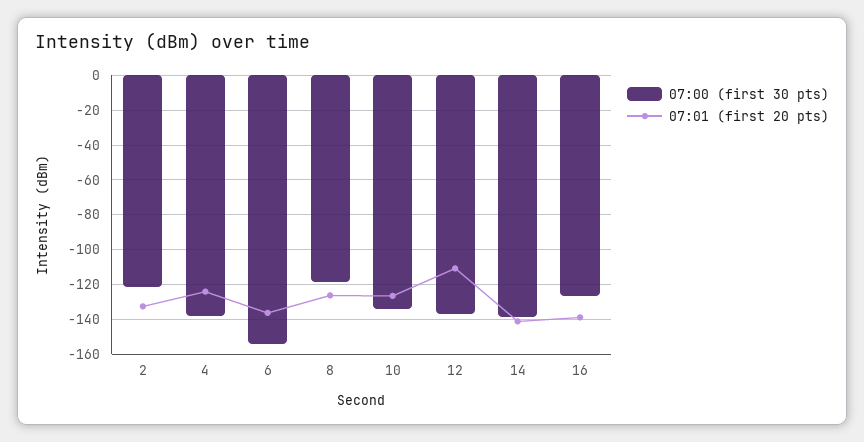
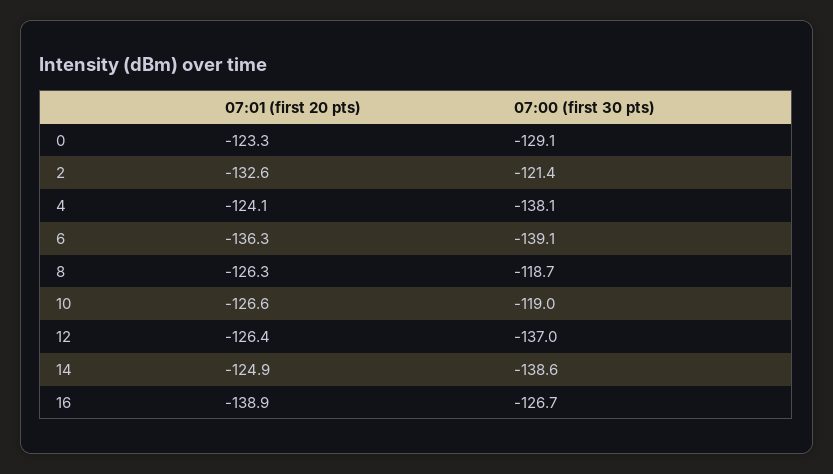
07:00 (first 30 pts), 6: -155 -> -139.1
07:00 (first 30 pts), 10: -135 -> -119
07:01 (first 20 pts), 12: -110 -> -126.4
07:01 (first 20 pts), 14: -140 -> -124.9
07:01 (first 20 pts), 0: none -> -123.3
07:00 (first 30 pts), 0: none -> -129.1

